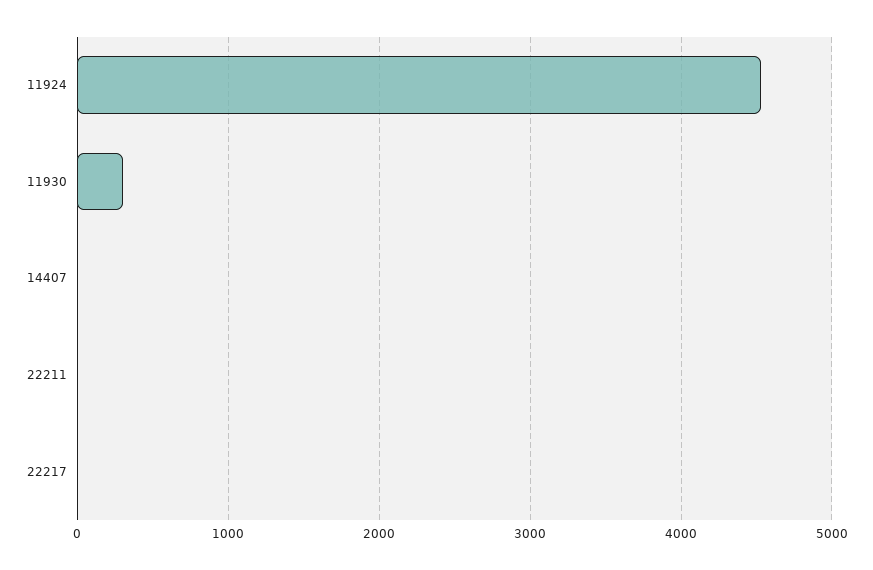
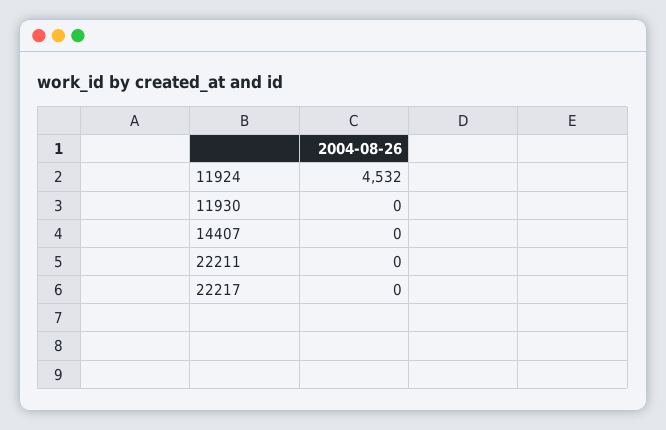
11930: 300 -> 0

